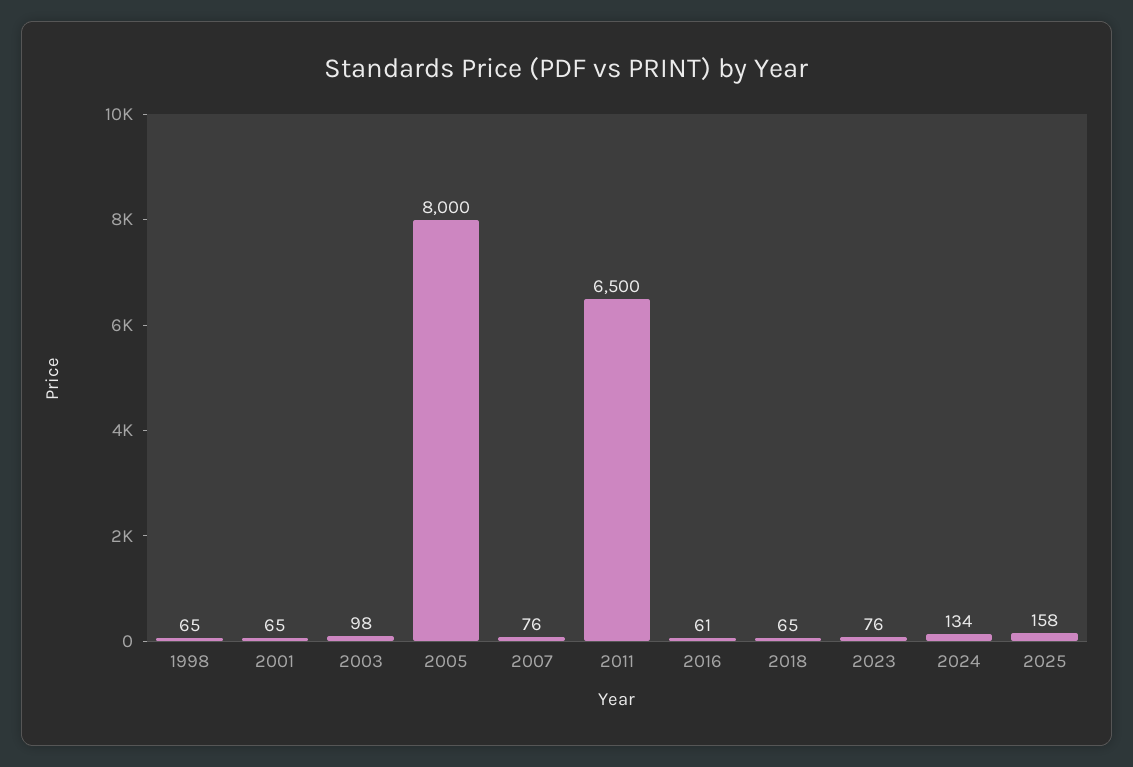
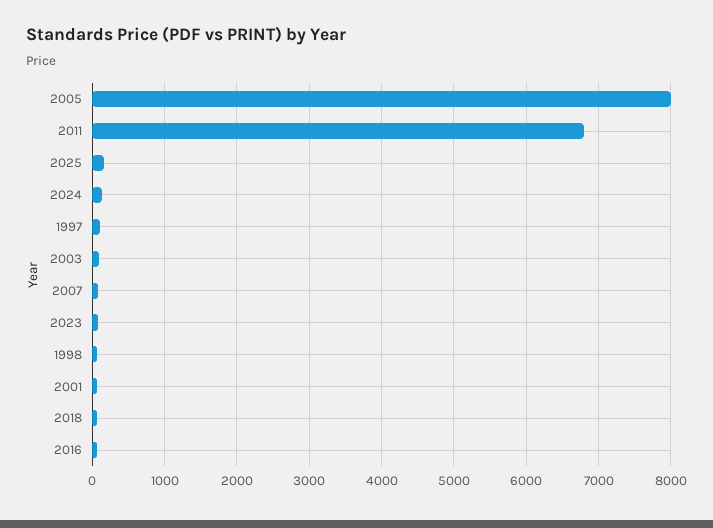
2011: 6500 -> 6800
1997: none -> 100

